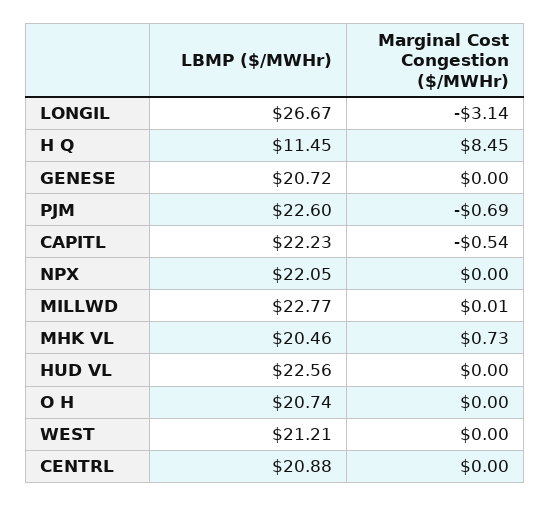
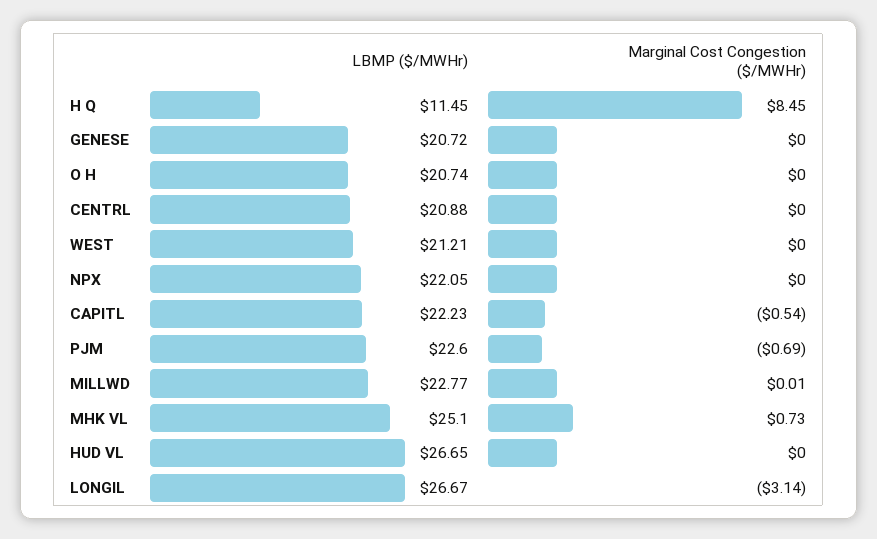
LBMP ($/MWHr), MHK VL: 20.46 -> 25.1
LBMP ($/MWHr), HUD VL: 22.56 -> 26.65

